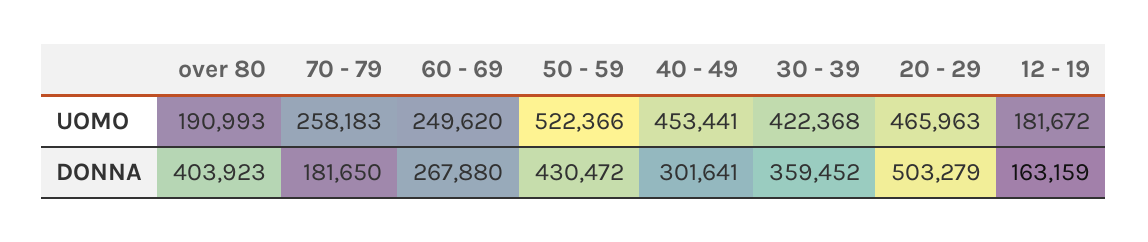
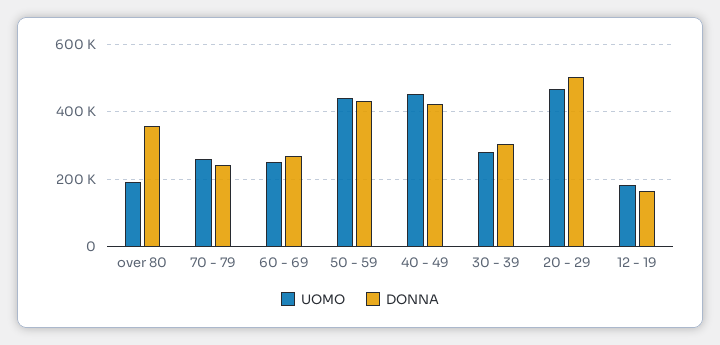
UOMO, 50 - 59: 522366 -> 440000
UOMO, 30 - 39: 422368 -> 280000
DONNA, over 80: 403923 -> 360000
DONNA, 70 - 79: 181650 -> 240000
DONNA, 40 - 49: 301641 -> 420000
DONNA, 30 - 39: 359452 -> 300000

